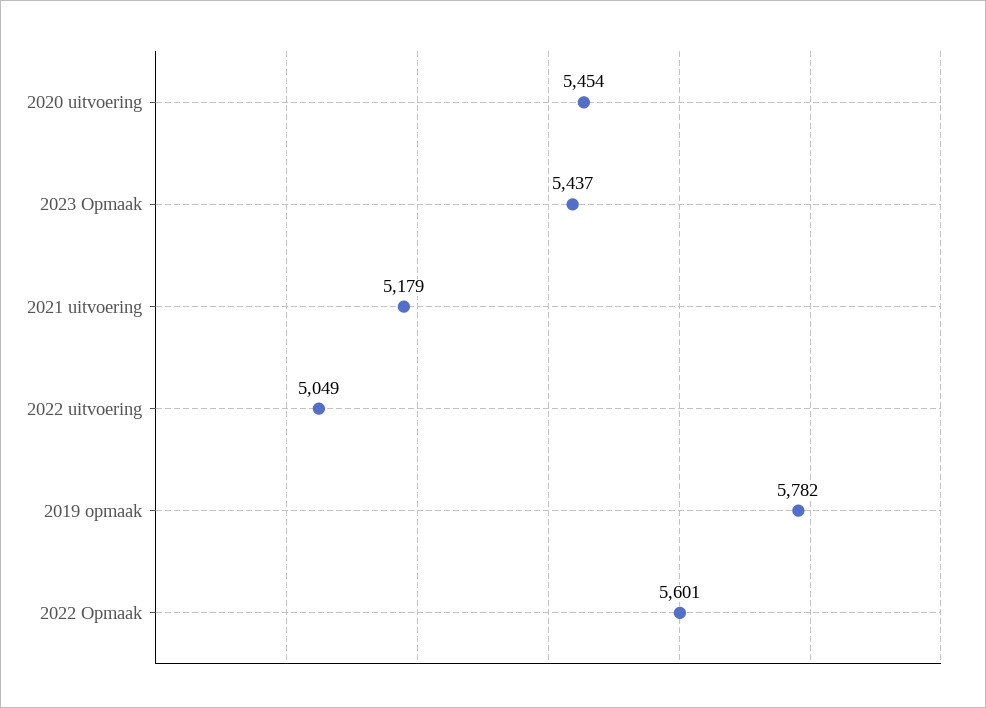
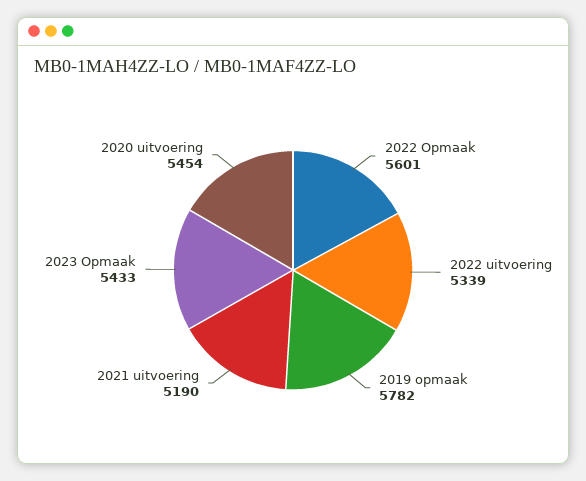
2023 Opmaak: 5437 -> 5433
2021 uitvoering: 5179 -> 5190
2022 uitvoering: 5049 -> 5339

